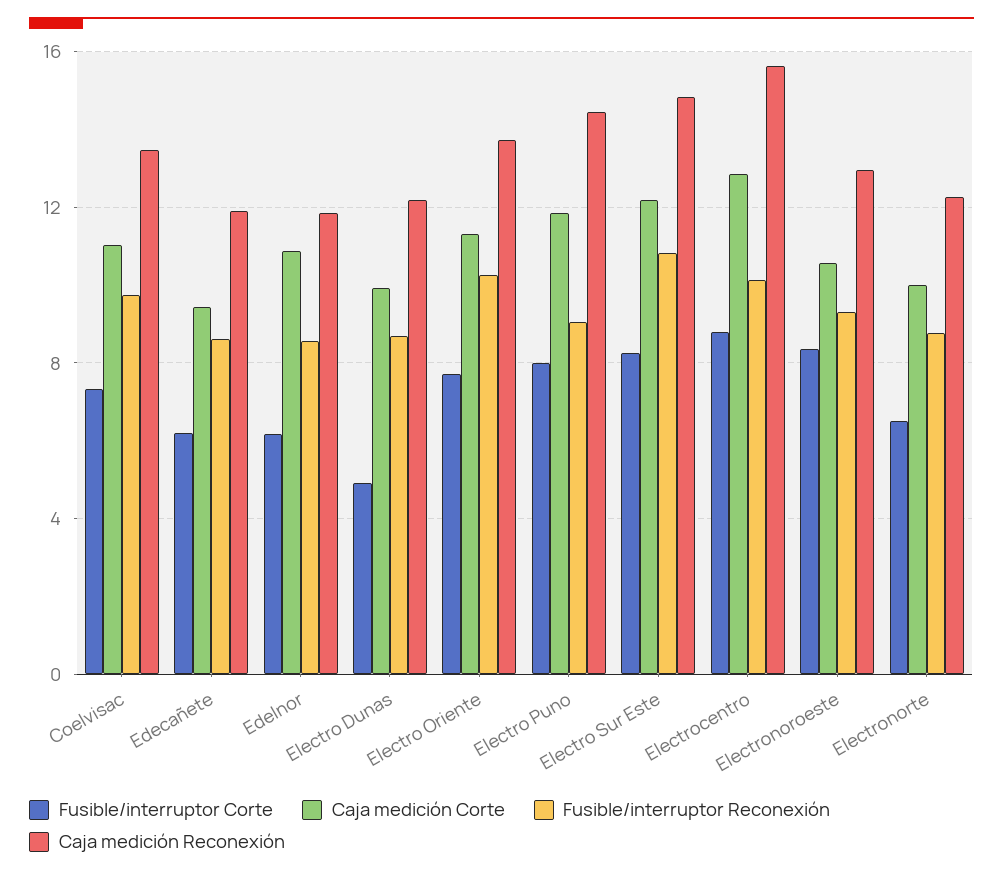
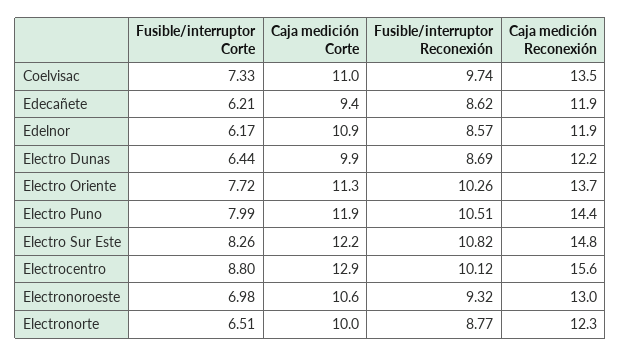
Fusible/interruptor Corte, Electro Dunas: 5 -> 6.44
Fusible/interruptor Reconexión, Electro Puno: 9 -> 10.51
Fusible/interruptor Corte, Electronoroeste: 8.5 -> 6.98

